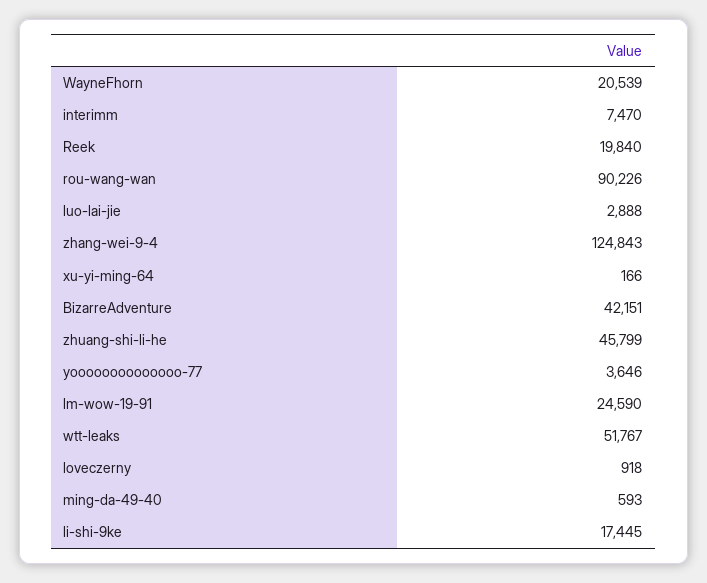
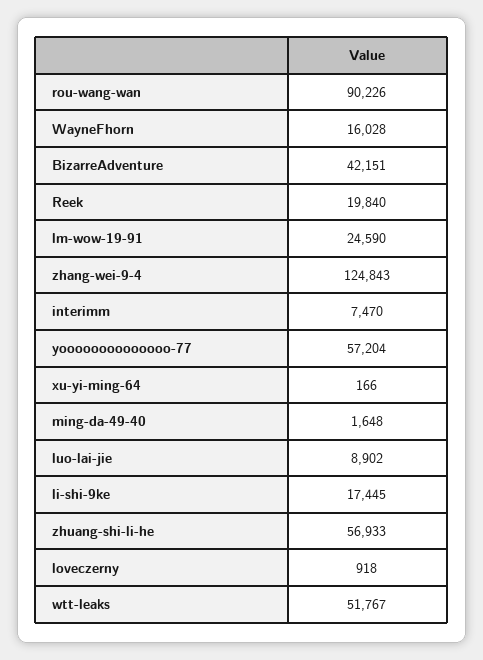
WayneFhorn: 20539 -> 16028
luo-lai-jie: 2888 -> 8902
zhuang-shi-li-he: 45799 -> 56933
yoooooooooooooo-77: 3646 -> 57204
ming-da-49-40: 593 -> 1648

